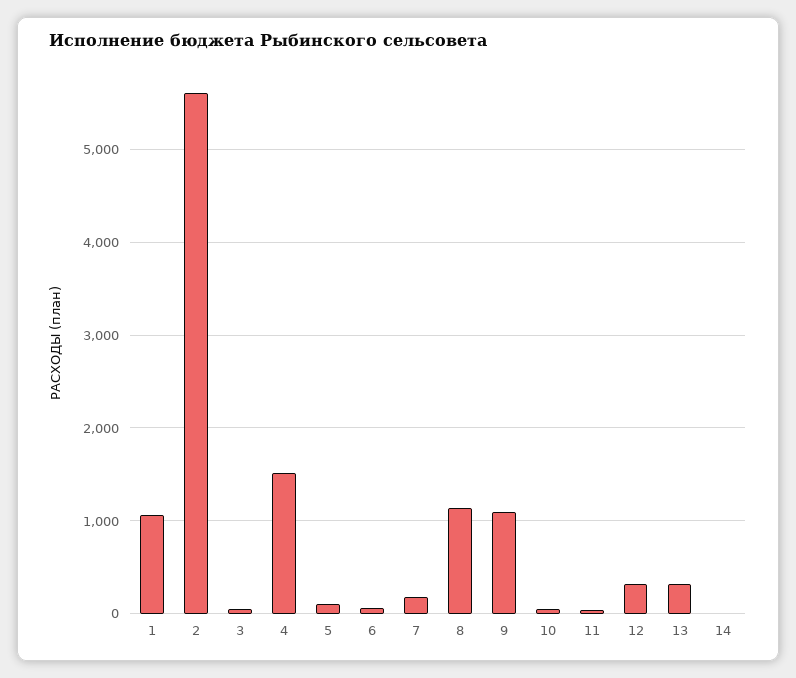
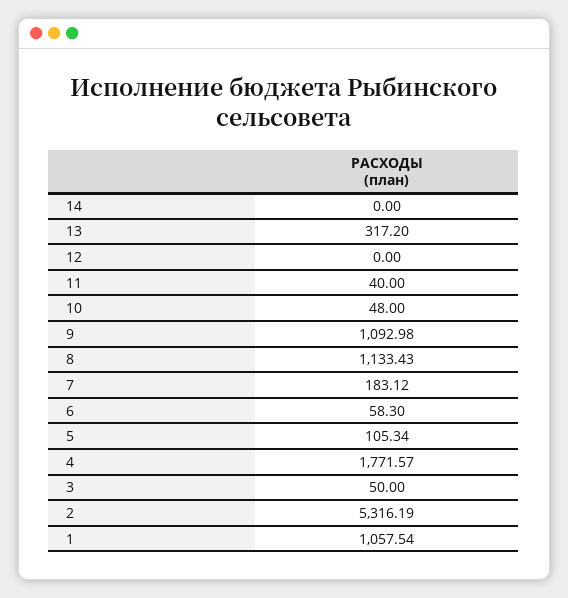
2: 5600 -> 5316.19
4: 1500 -> 1771.57
12: 300 -> 0

